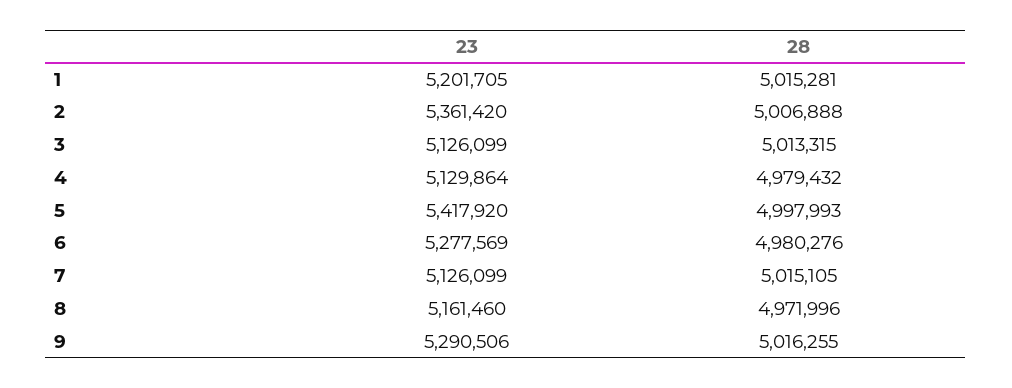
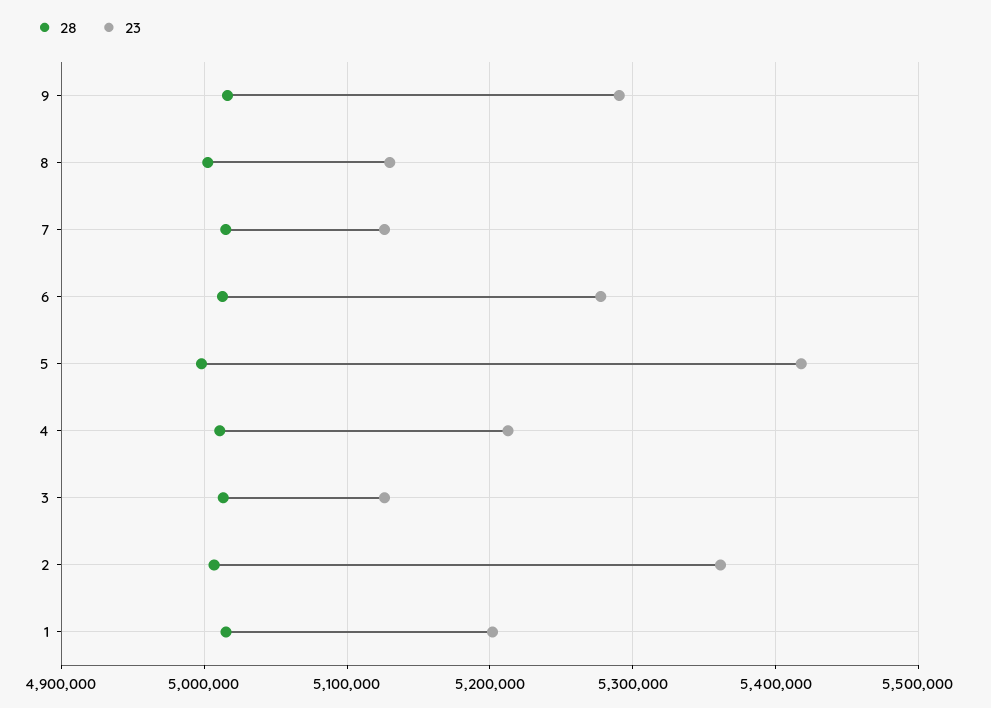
23, 4: 5129864 -> 5210000
28, 4: 4979432 -> 5010000
28, 6: 4980276 -> 5010000
23, 8: 5161460 -> 5130000
28, 8: 4971996 -> 5000000

